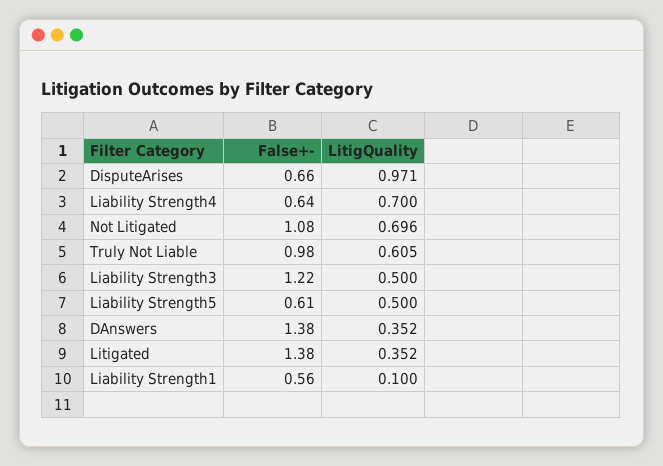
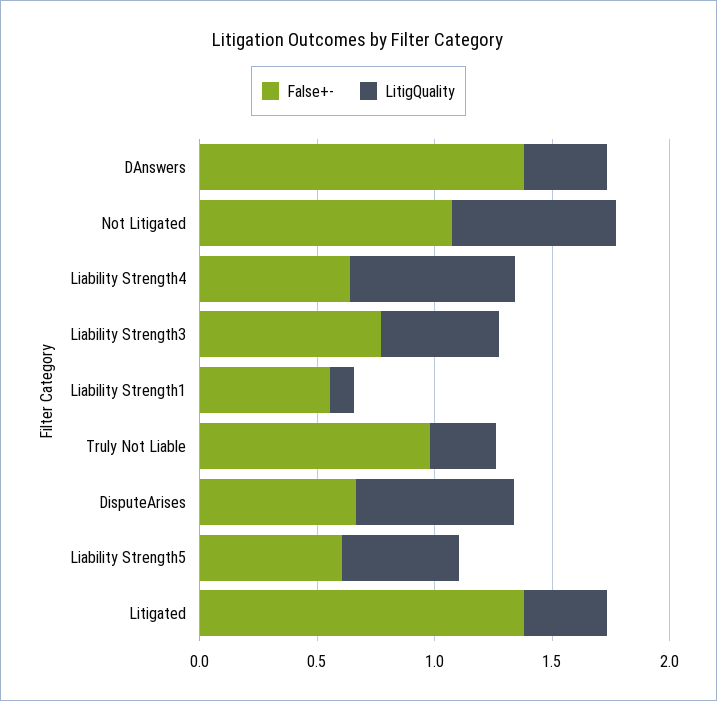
LitigQuality, DisputeArises: 0.971 -> 0.7
LitigQuality, Truly Not Liable: 0.605 -> 0.3
False+-, Liability Strength3: 1.22 -> 0.8

